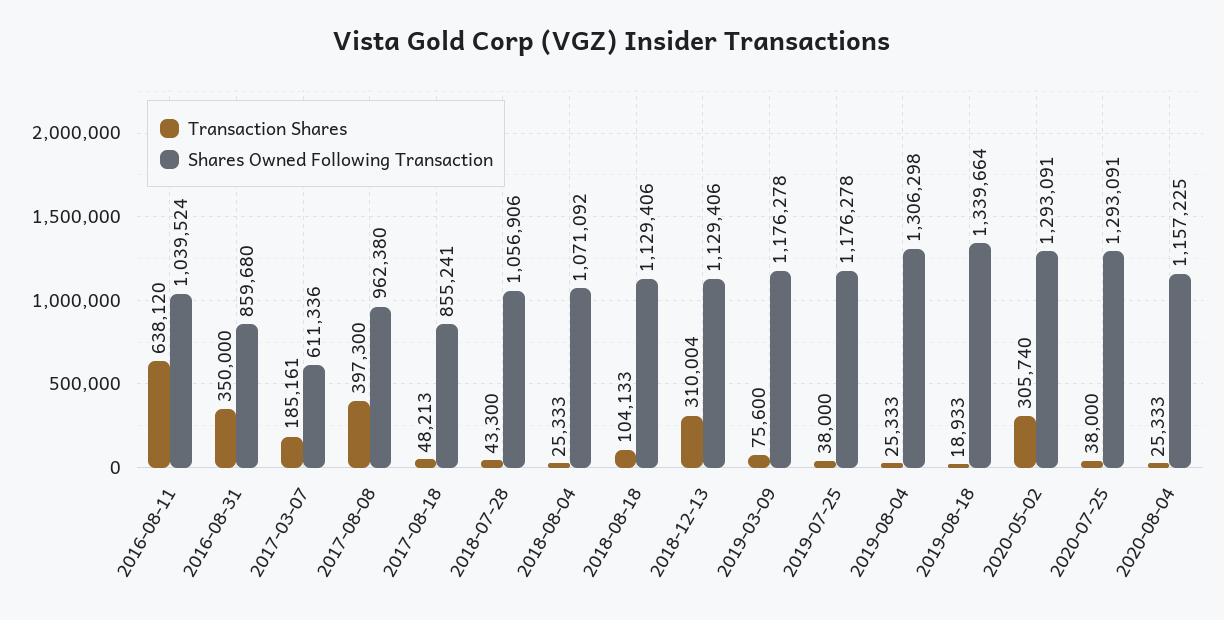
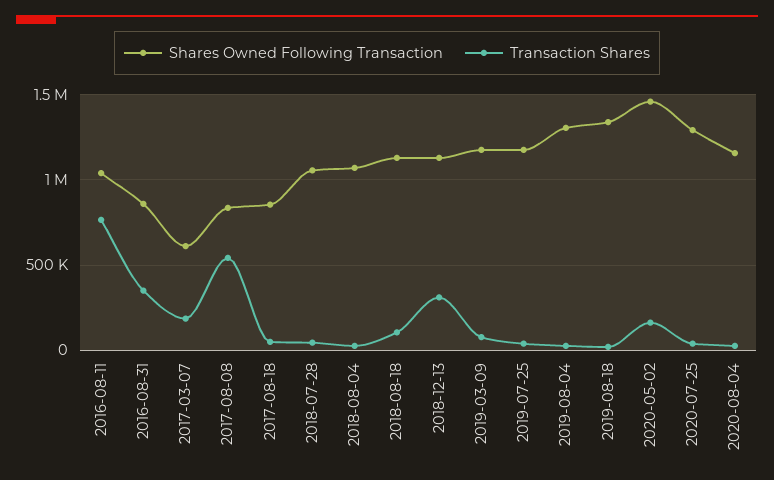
Transaction Shares, 2016-08-11: 638120 -> 750000
Transaction Shares, 2017-08-08: 397300 -> 550000
Shares Owned Following Transaction, 2017-08-08: 962380 -> 850000
Transaction Shares, 2020-05-02: 305740 -> 150000
Shares Owned Following Transaction, 2020-05-02: 1293091 -> 1450000

